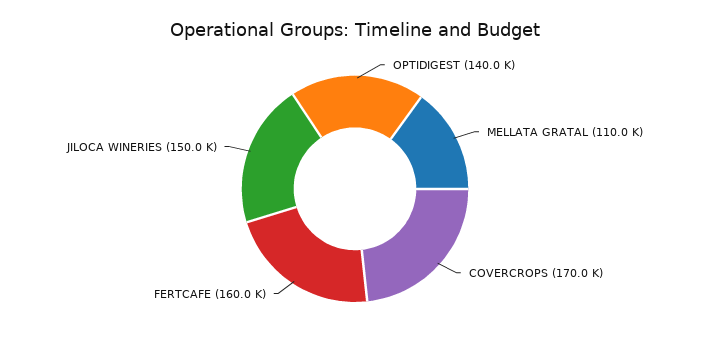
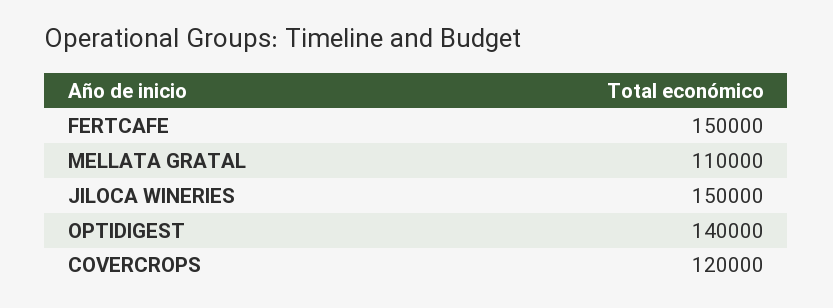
COVERCROPS: 170000 -> 120000
FERTCAFE: 160000 -> 150000

